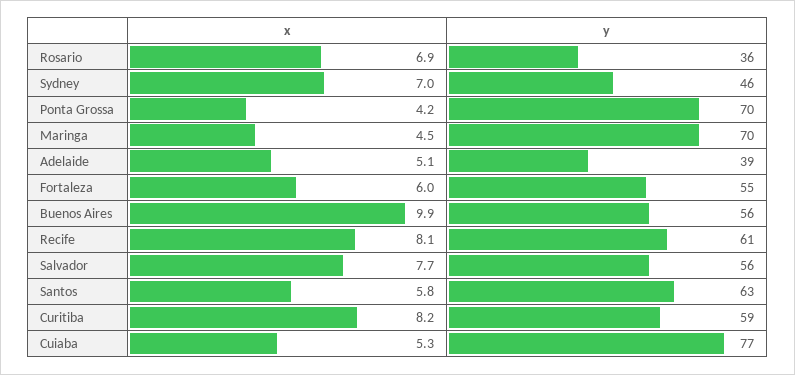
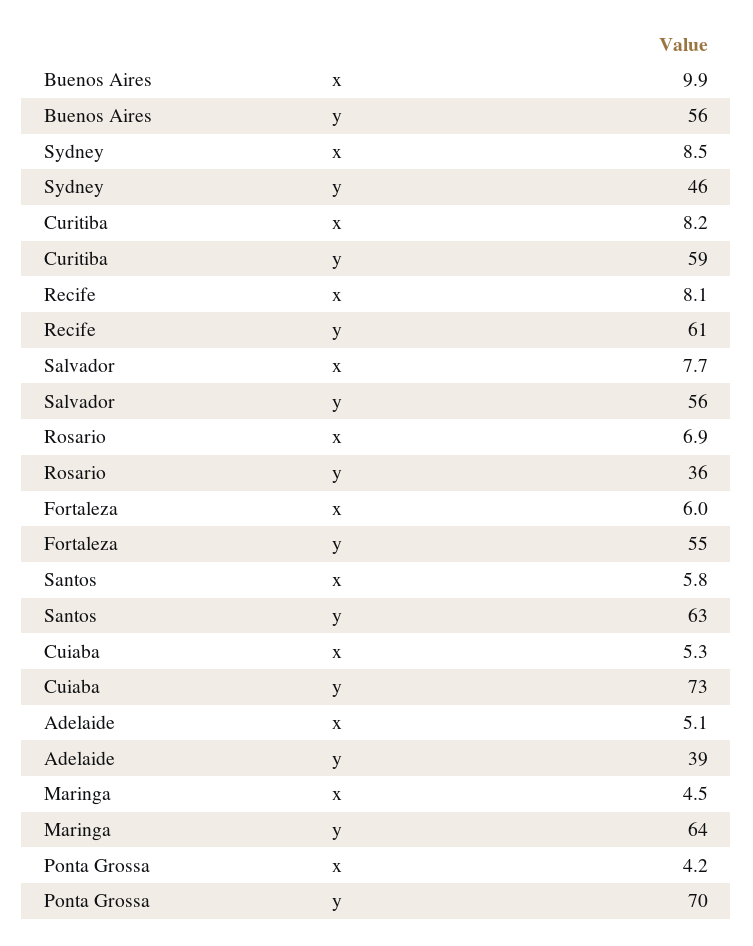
x, Sydney: 7 -> 8.5
y, Maringa: 70 -> 64
y, Cuiaba: 77 -> 73

